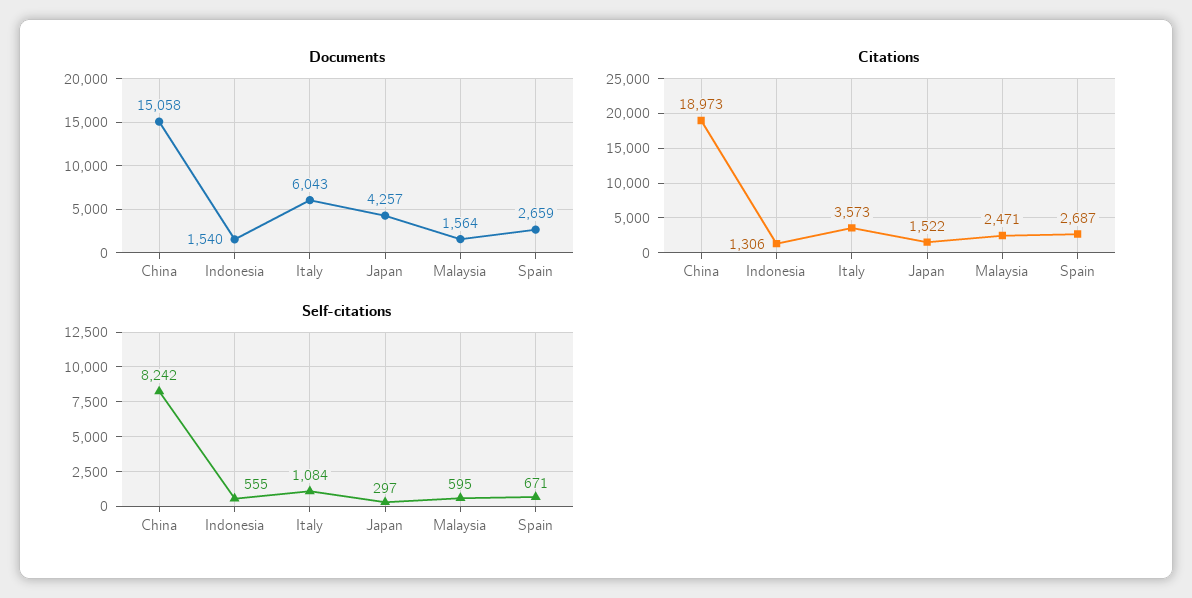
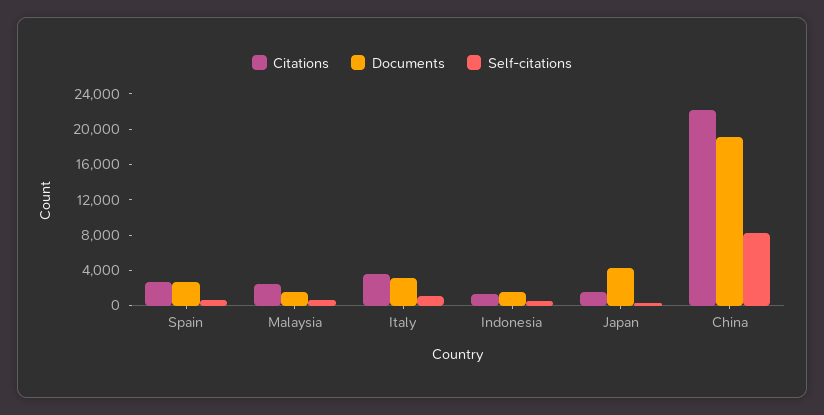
Documents, China: 15058 -> 19000
Documents, Italy: 6043 -> 3000
Citations, China: 18973 -> 22000

